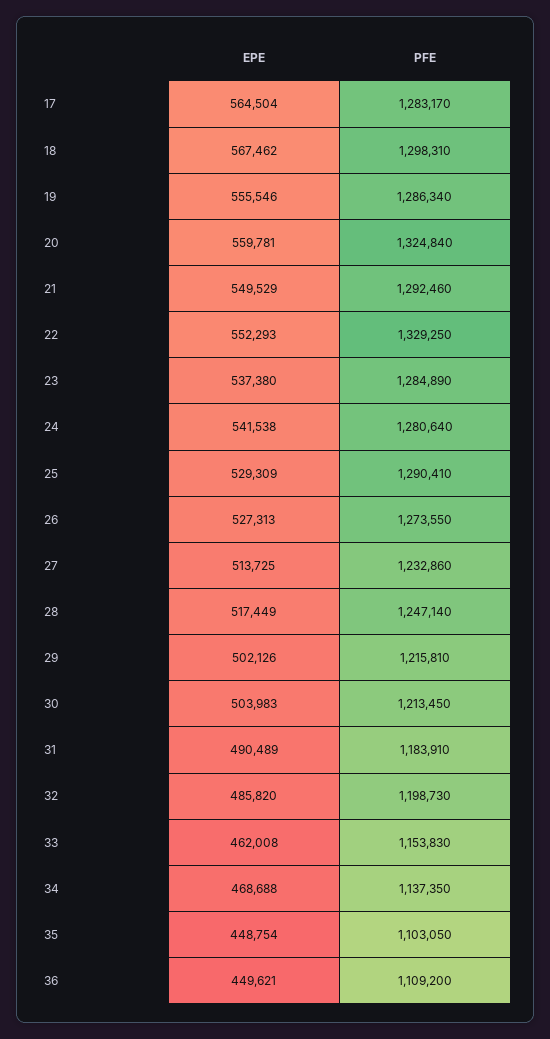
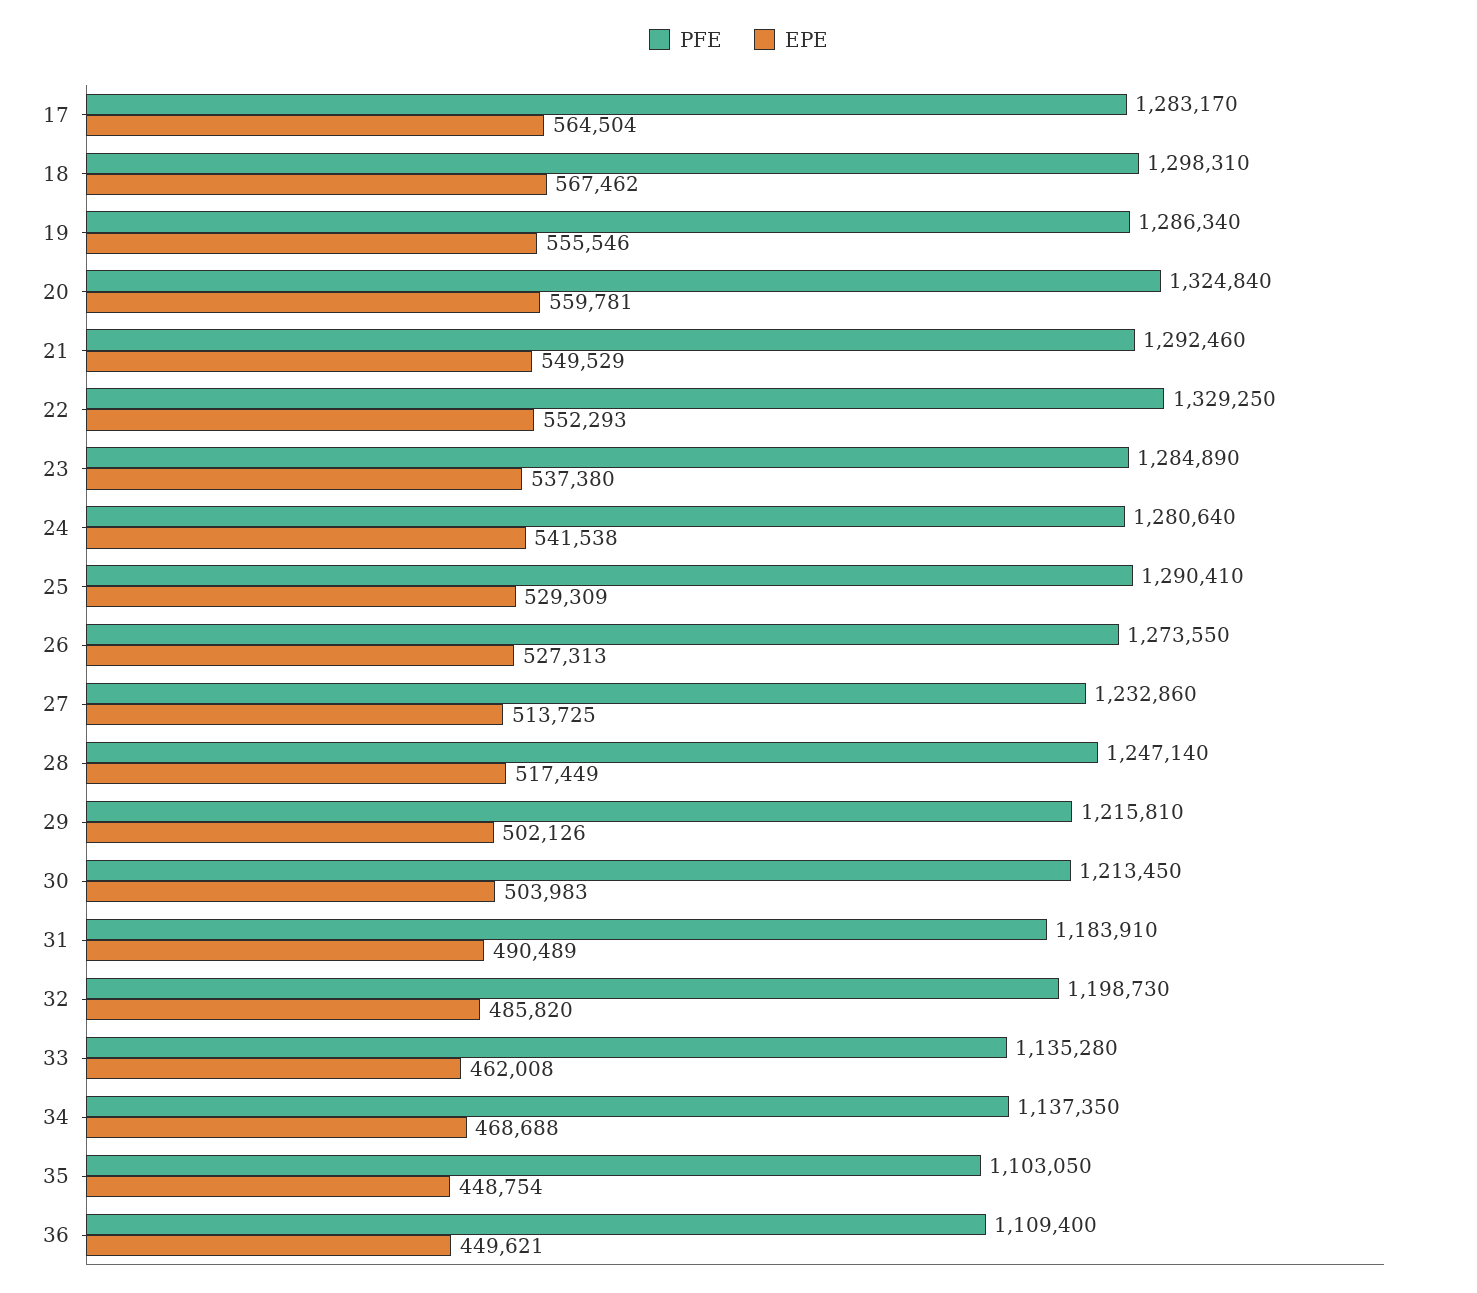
PFE, 33: 1153830 -> 1135280
PFE, 36: 1109200 -> 1109400

